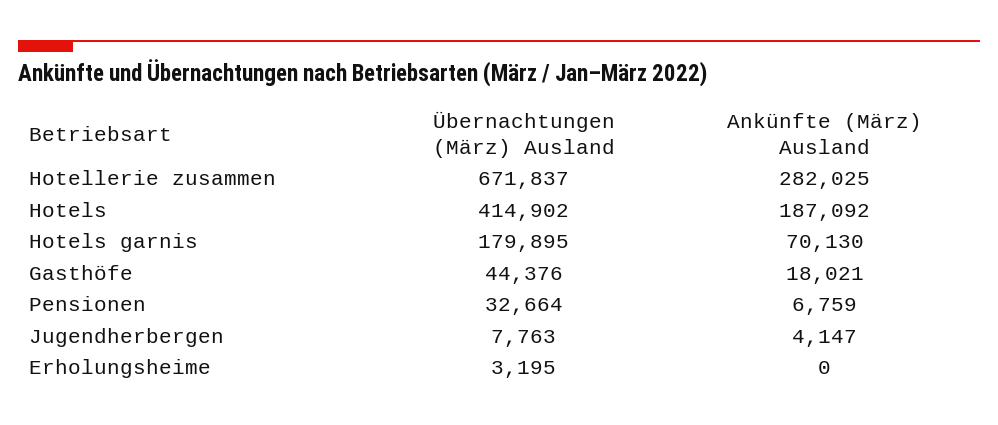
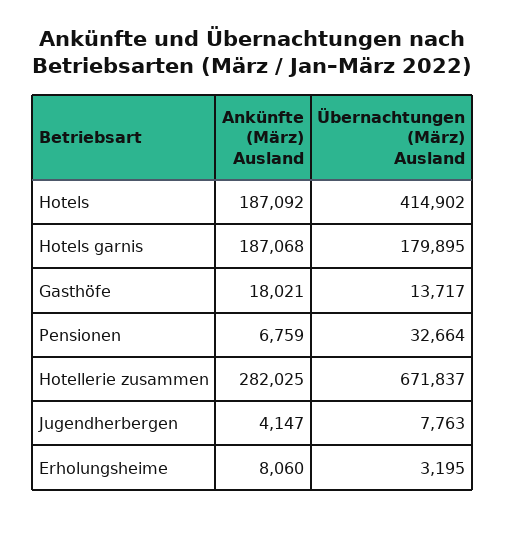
Ankünfte (März) Ausland, Hotels garnis: 70130 -> 187068
Übernachtungen (März) Ausland, Gasthöfe: 44376 -> 13717
Ankünfte (März) Ausland, Erholungsheime: 0 -> 8060

